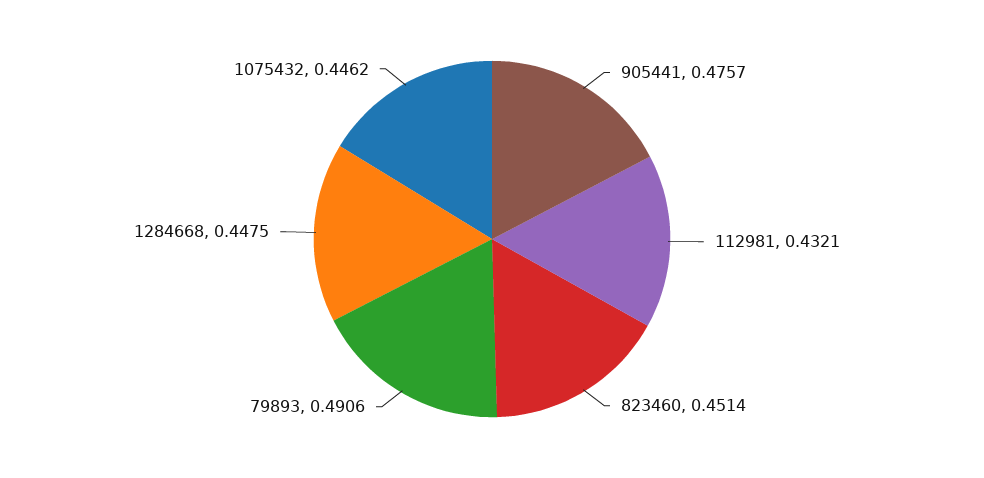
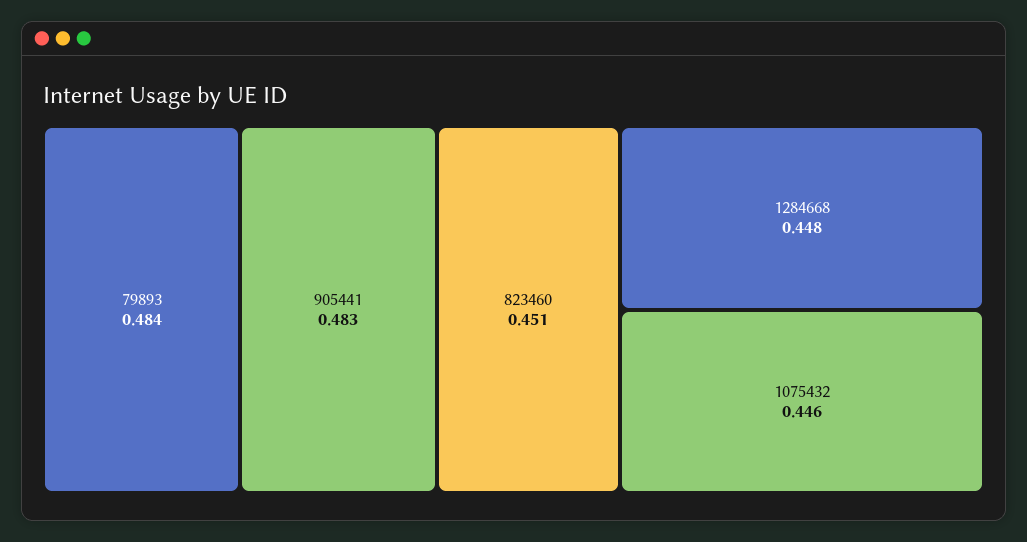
905441: 0.4757 -> 0.483
112981: 0.4321 -> none
79893: 0.4906 -> 0.484

